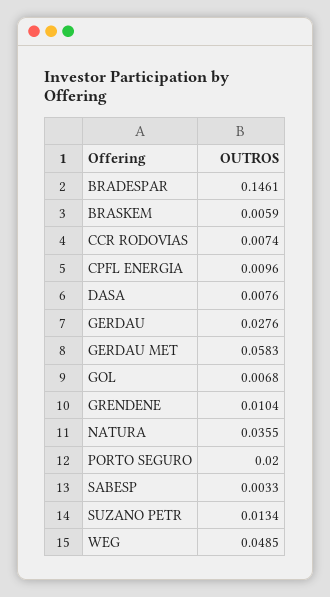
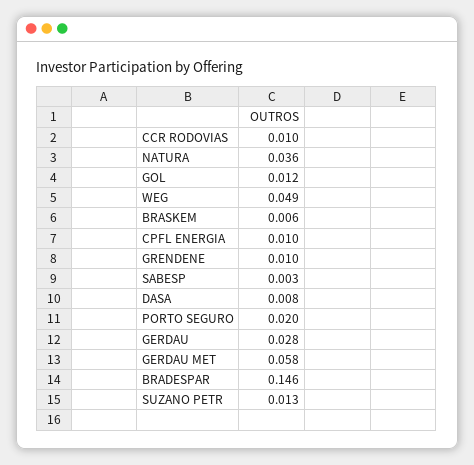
CCR RODOVIAS: 0.0074 -> 0.01
GOL: 0.0068 -> 0.012

